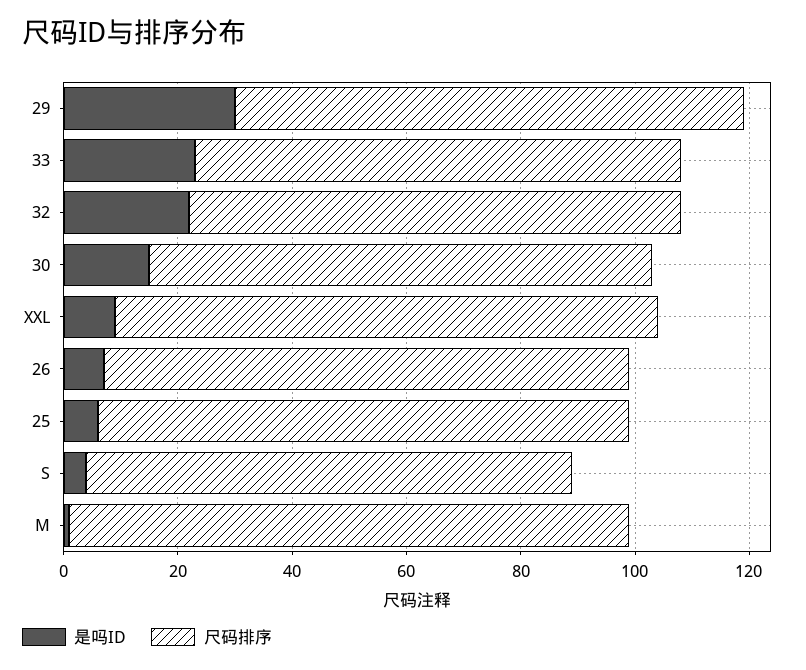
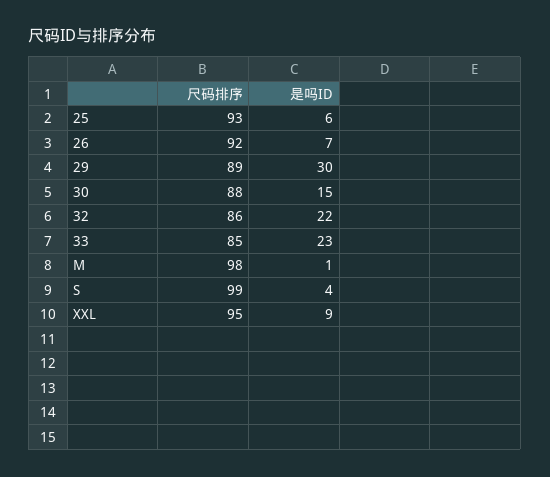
尺码排序, S: 85 -> 99

